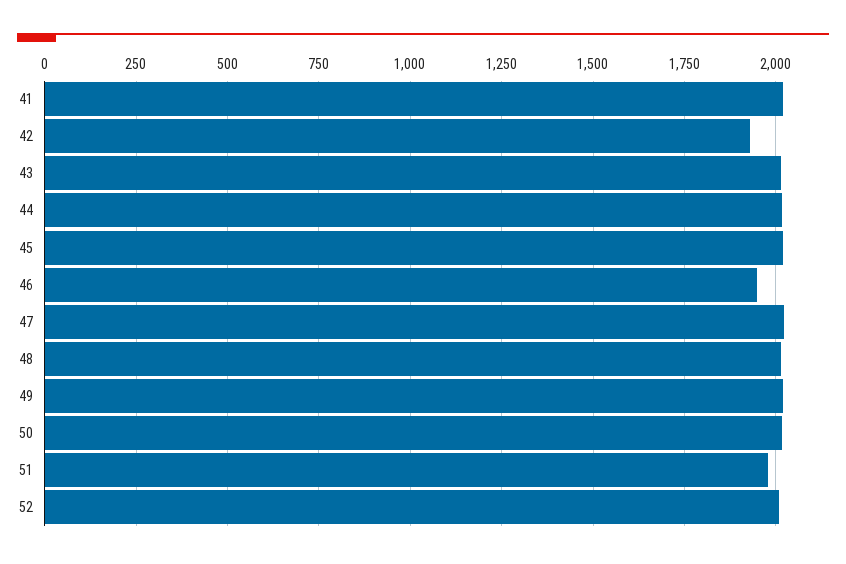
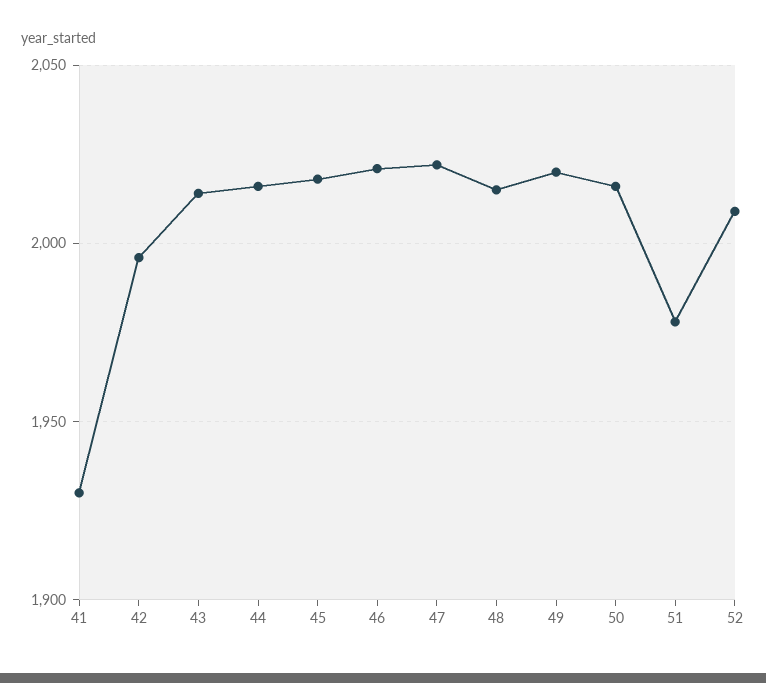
41: 2025 -> 1930
42: 1925 -> 1995
46: 1950 -> 2020

